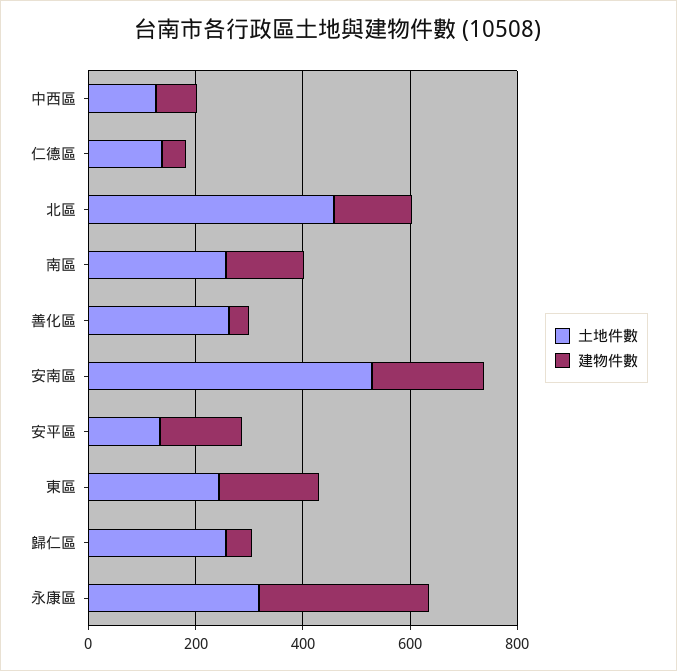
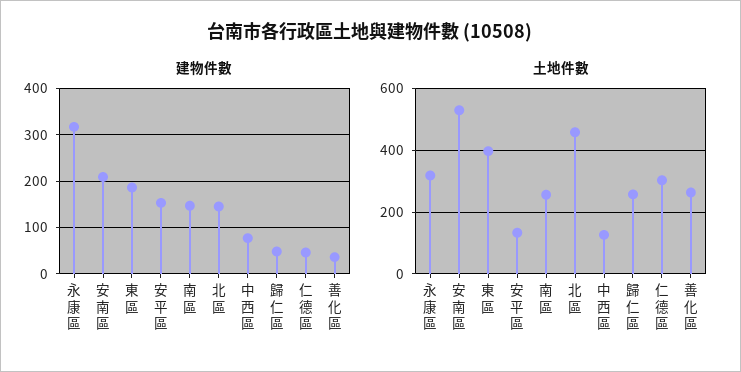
土地件數, 仁德區: 150 -> 300
土地件數, 東區: 250 -> 400

